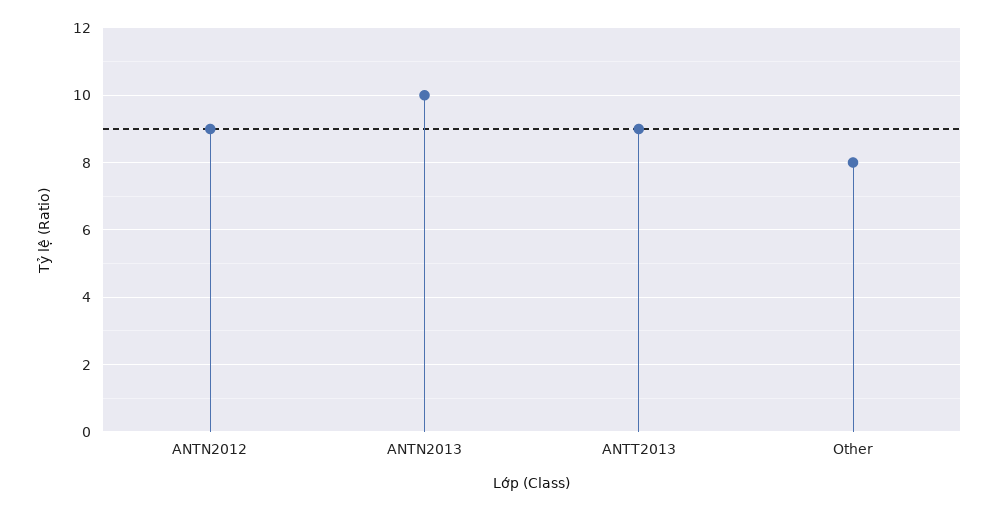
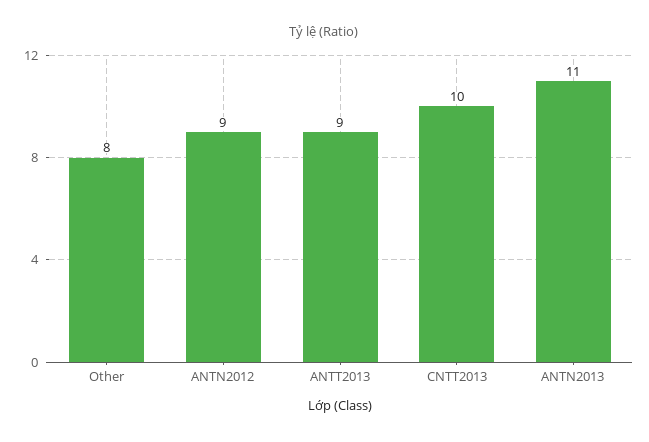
ANTN2013: 10 -> 11
CNTT2013: none -> 10

